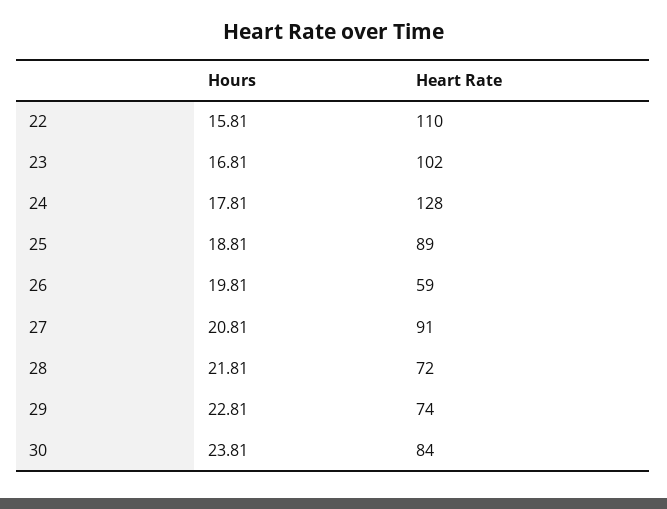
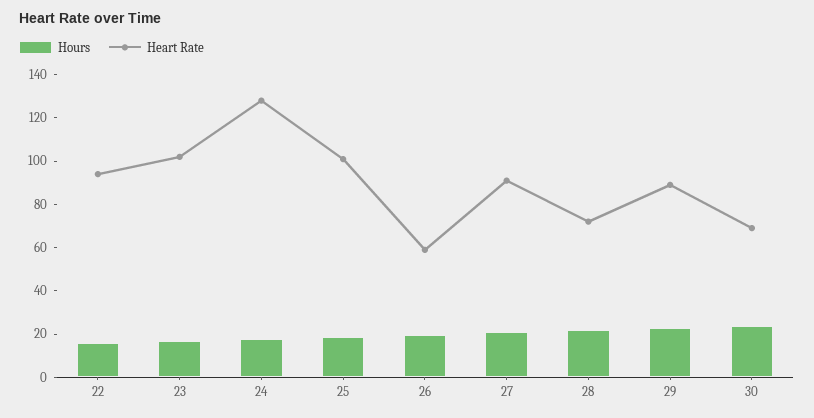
Heart Rate, 22: 110 -> 95
Heart Rate, 25: 89 -> 100
Heart Rate, 29: 74 -> 90
Heart Rate, 30: 84 -> 70

